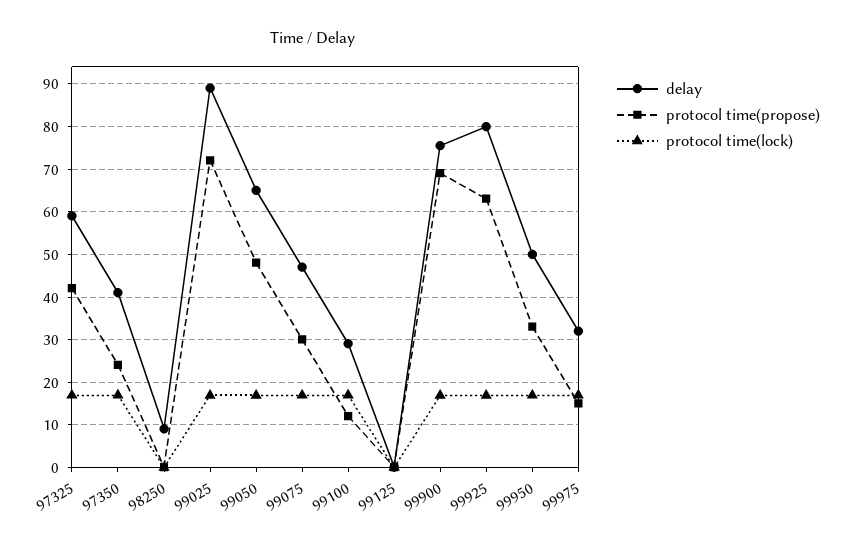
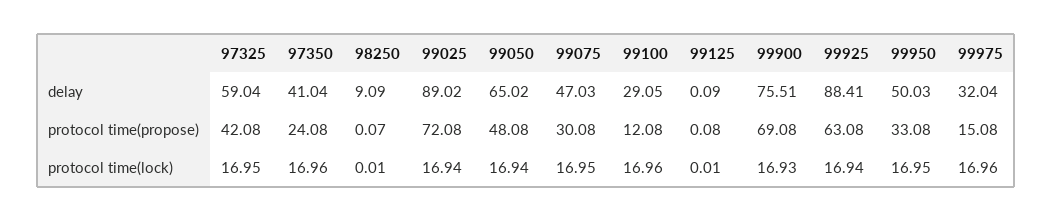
delay, 99925: 80 -> 88.41

